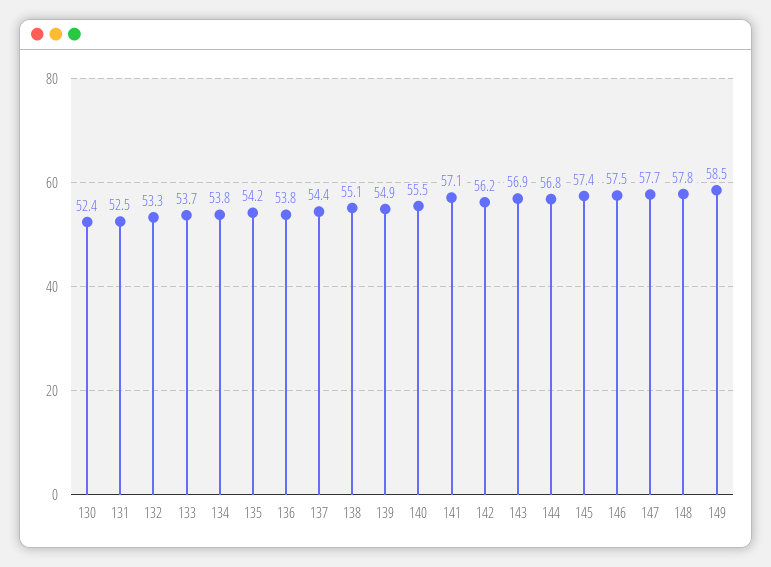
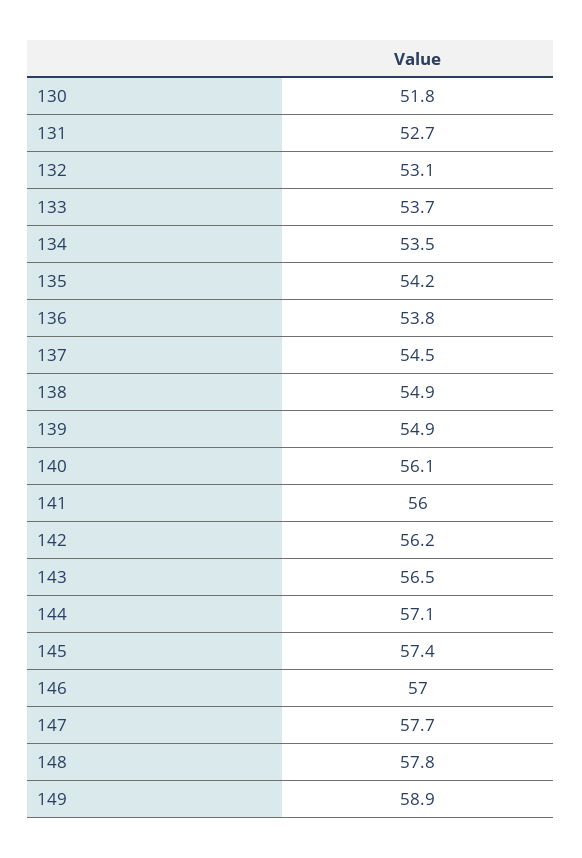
130: 52.4 -> 51.8
131: 52.5 -> 52.7
132: 53.3 -> 53.1
134: 53.8 -> 53.5
137: 54.4 -> 54.5
138: 55.1 -> 54.9
140: 55.5 -> 56.1
141: 57.1 -> 56
143: 56.9 -> 56.5
144: 56.8 -> 57.1
146: 57.5 -> 57
149: 58.5 -> 58.9

